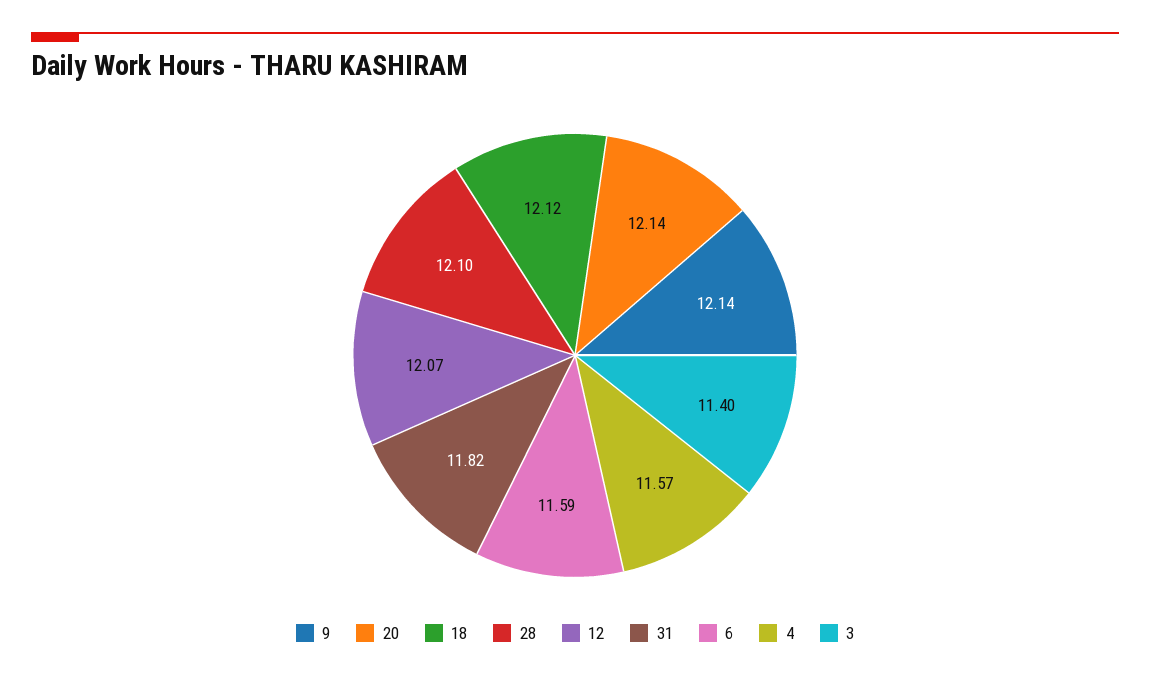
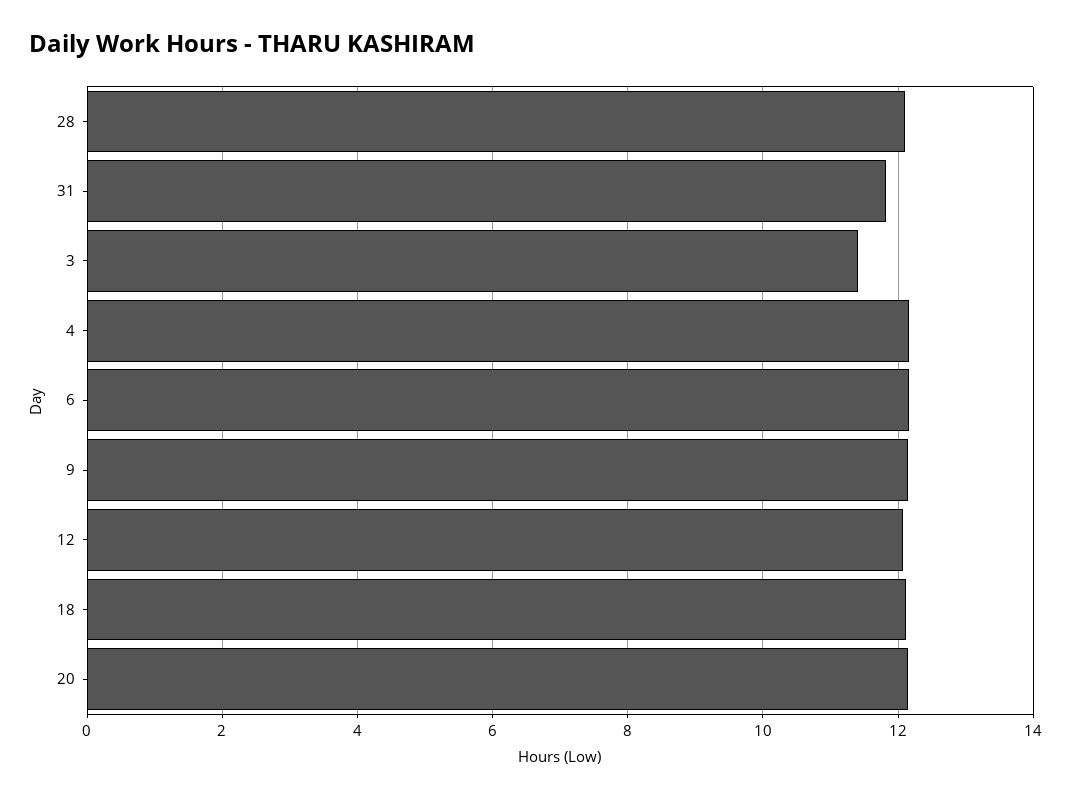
6: 11.59 -> 12.2
4: 11.57 -> 12.2

